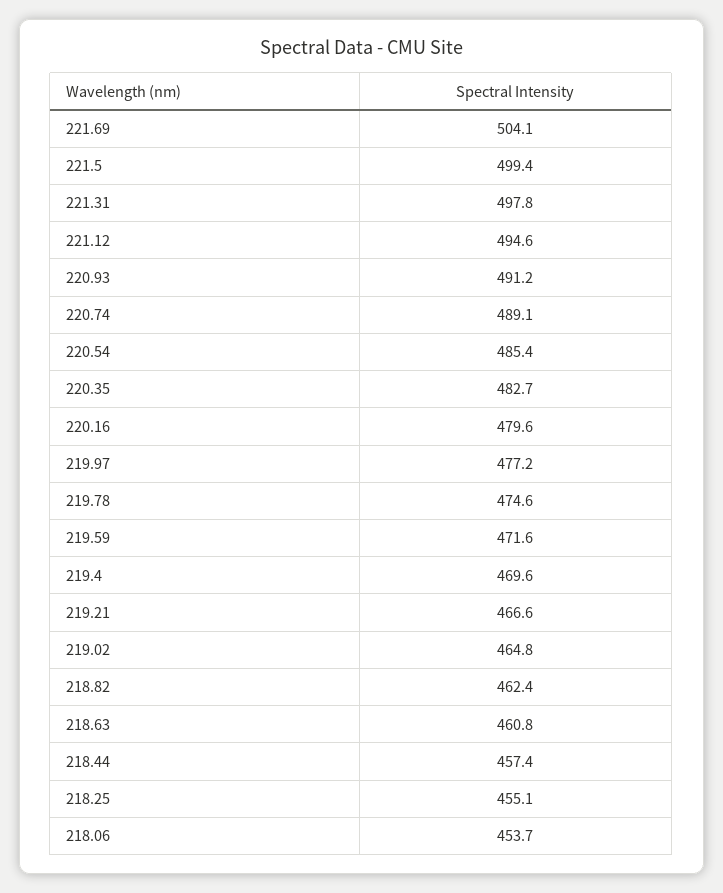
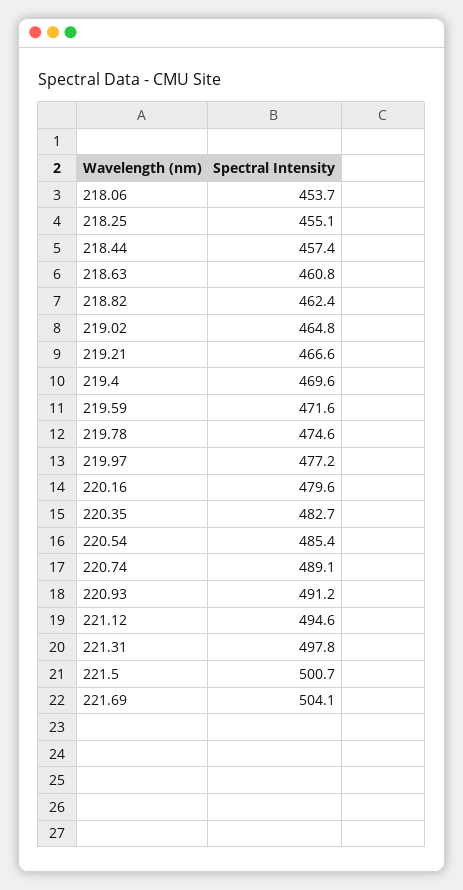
221.5: 499.4 -> 500.7

